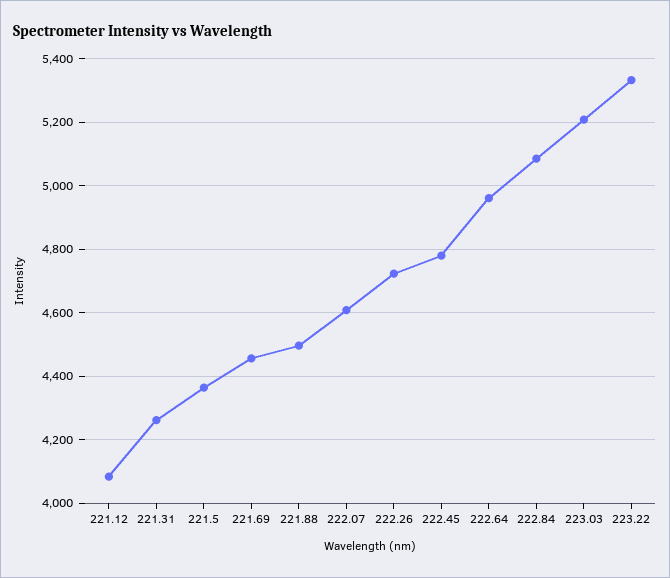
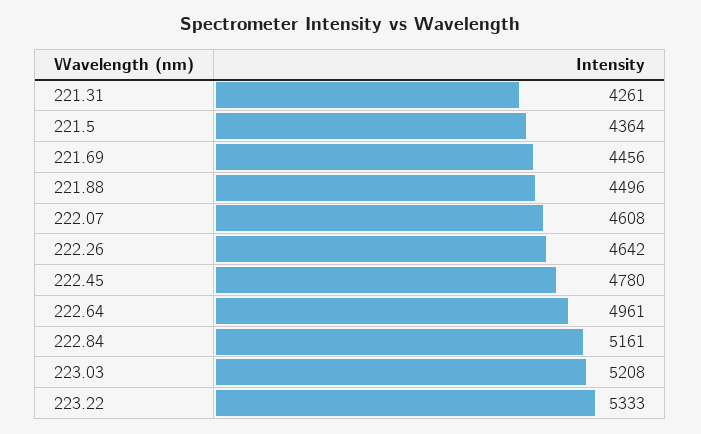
221.12: 4080 -> none
222.26: 4720 -> 4642
222.84: 5080 -> 5161

